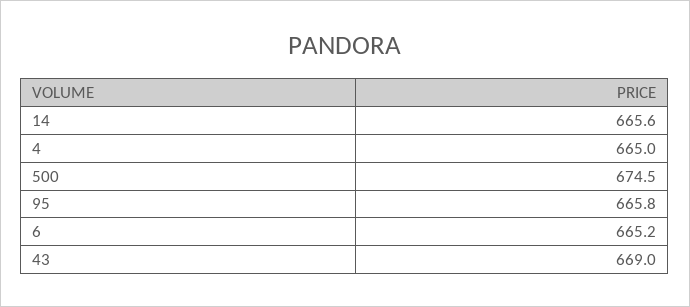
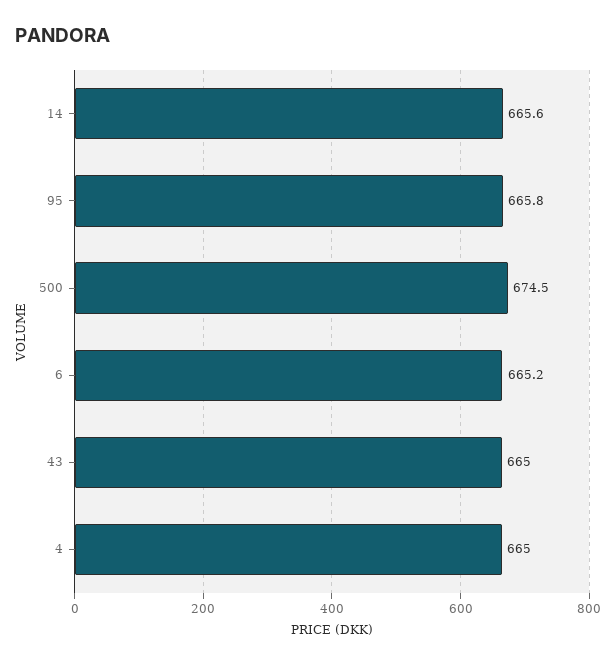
43: 669 -> 665

